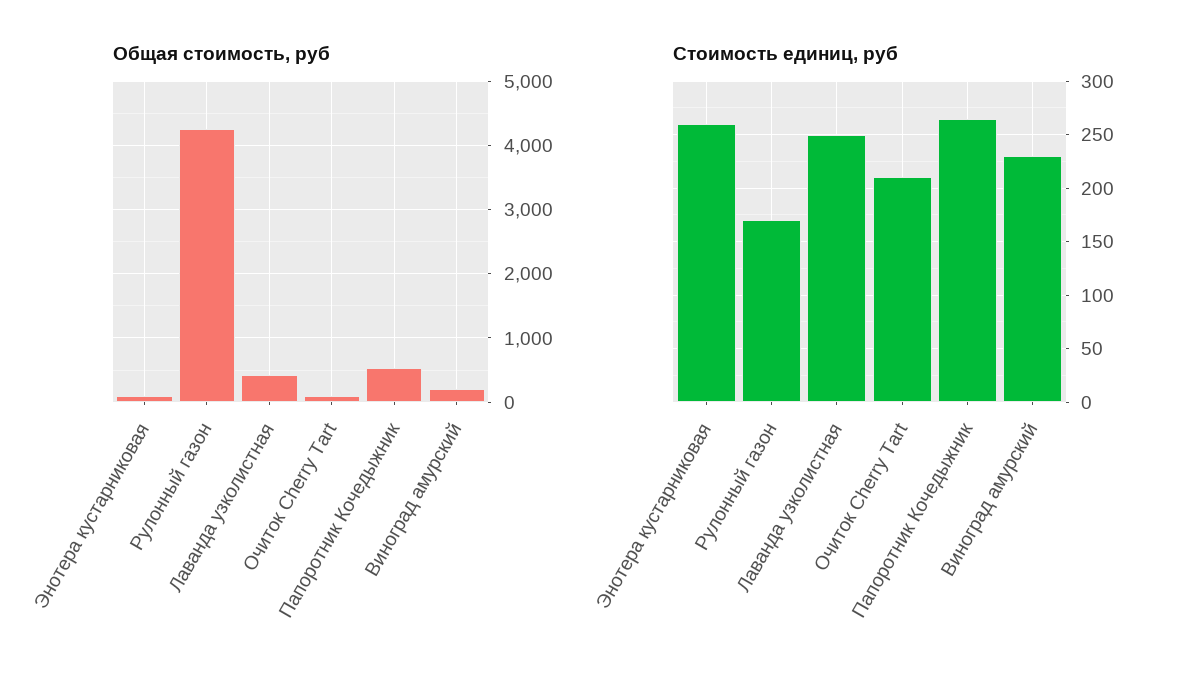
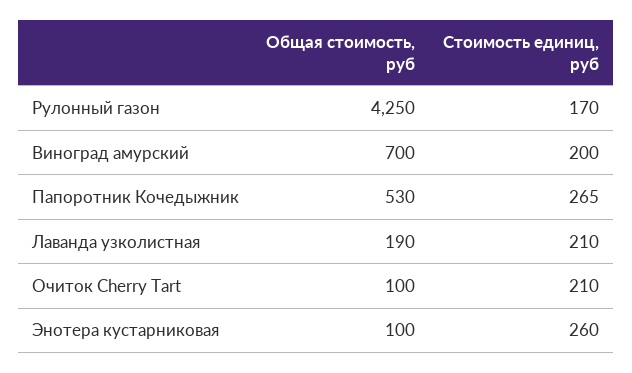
Общая стоимость, руб, Лаванда узколистная: 400 -> 190
Общая стоимость, руб, Виноград амурский: 200 -> 700
Стоимость единиц, руб, Лаванда узколистная: 250 -> 210
Стоимость единиц, руб, Виноград амурский: 230 -> 200

